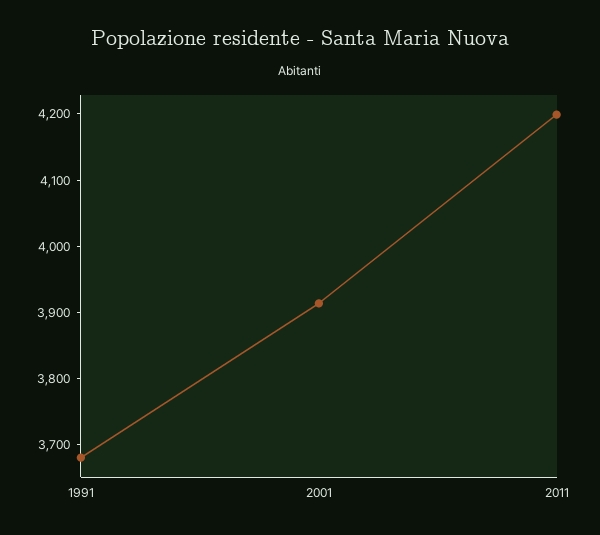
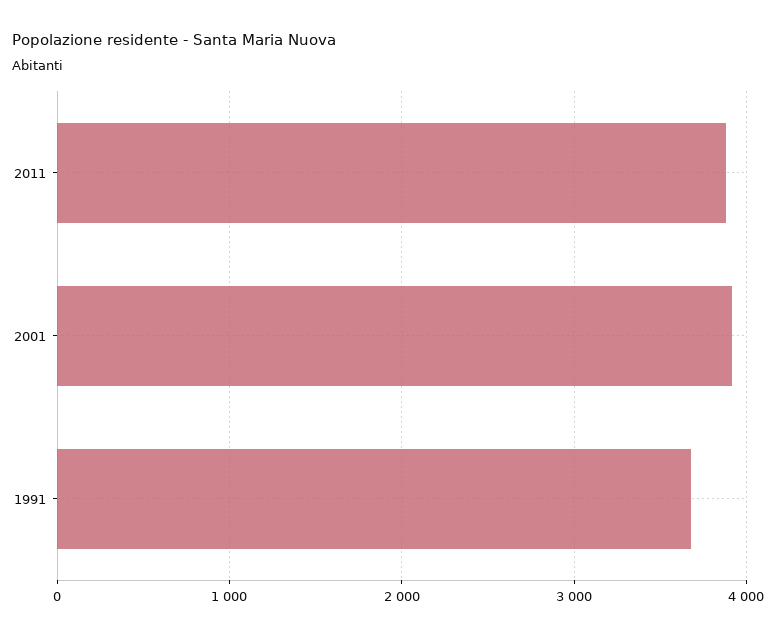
2011: 4200 -> 3900

